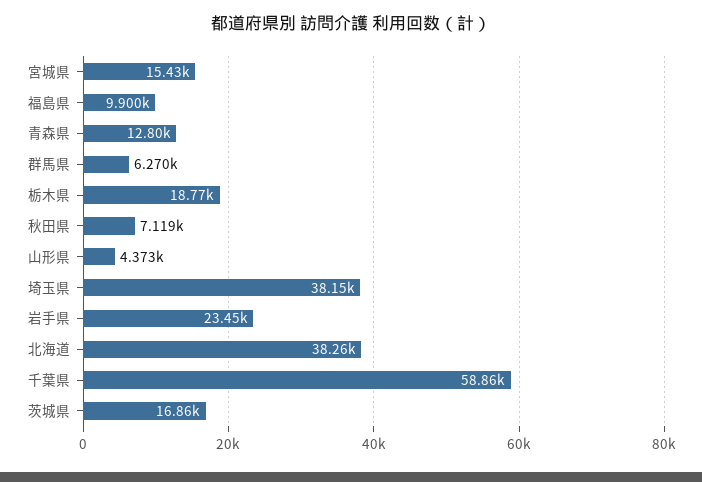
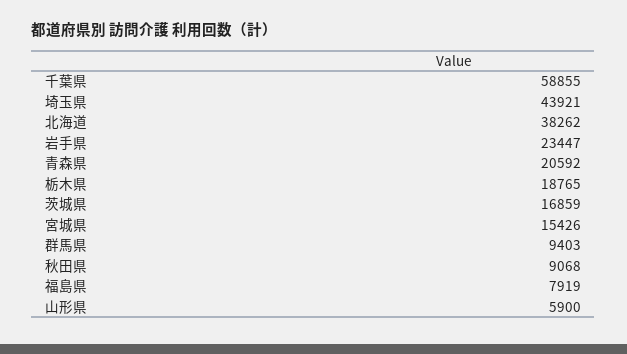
福島県: 9900 -> 7919
青森県: 12800 -> 20592
群馬県: 6270 -> 9403
秋田県: 7119 -> 9068
山形県: 4373 -> 5900
埼玉県: 38150 -> 43921

